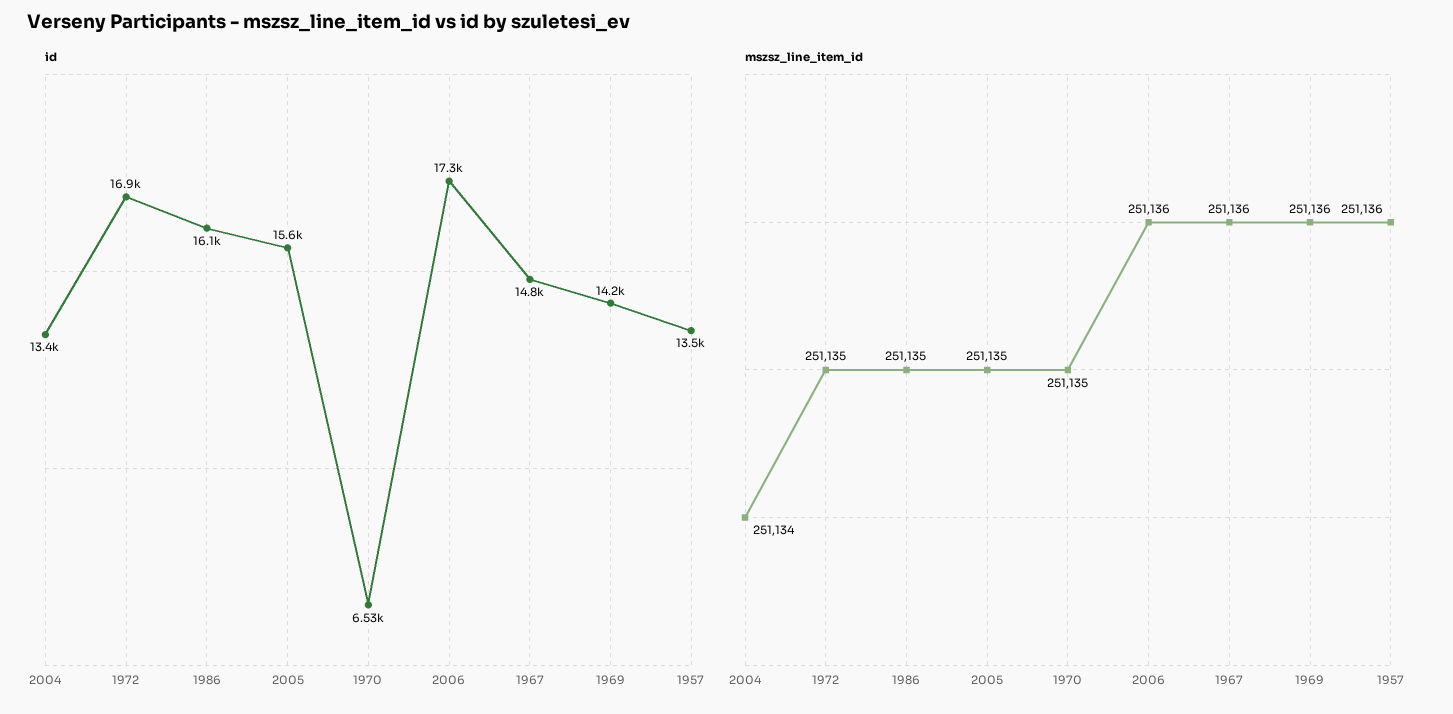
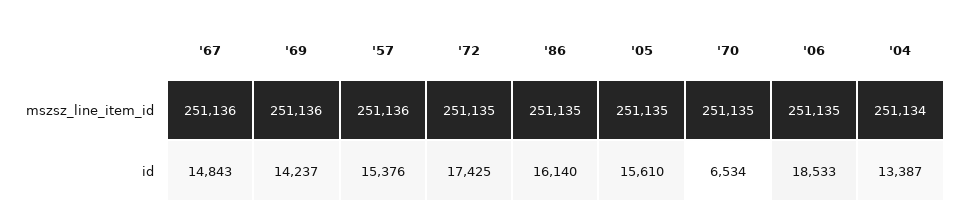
id, 1972: 16900 -> 17425
id, 2006: 17300 -> 18533
id, 1957: 13500 -> 15376
mszsz_line_item_id, 2006: 251136 -> 251135

